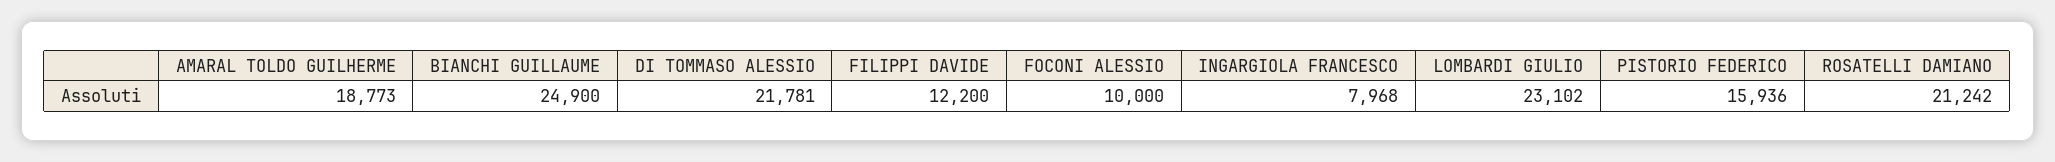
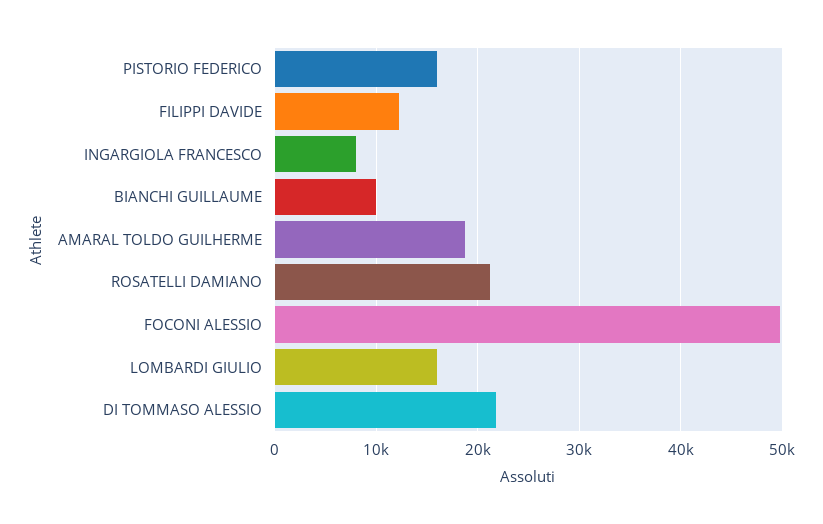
BIANCHI GUILLAUME: 24900 -> 10000
FOCONI ALESSIO: 10000 -> 50000
LOMBARDI GIULIO: 23102 -> 16000

